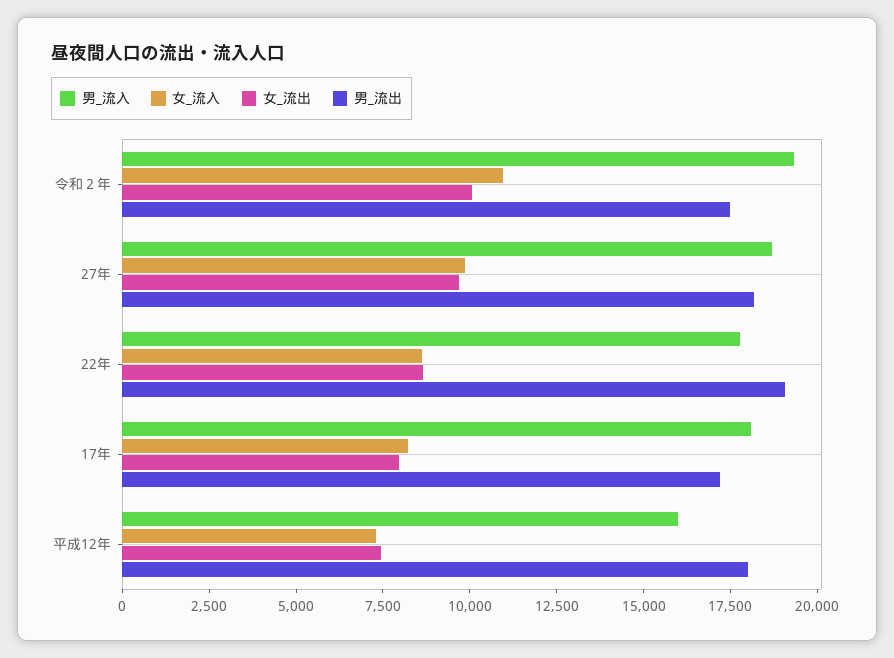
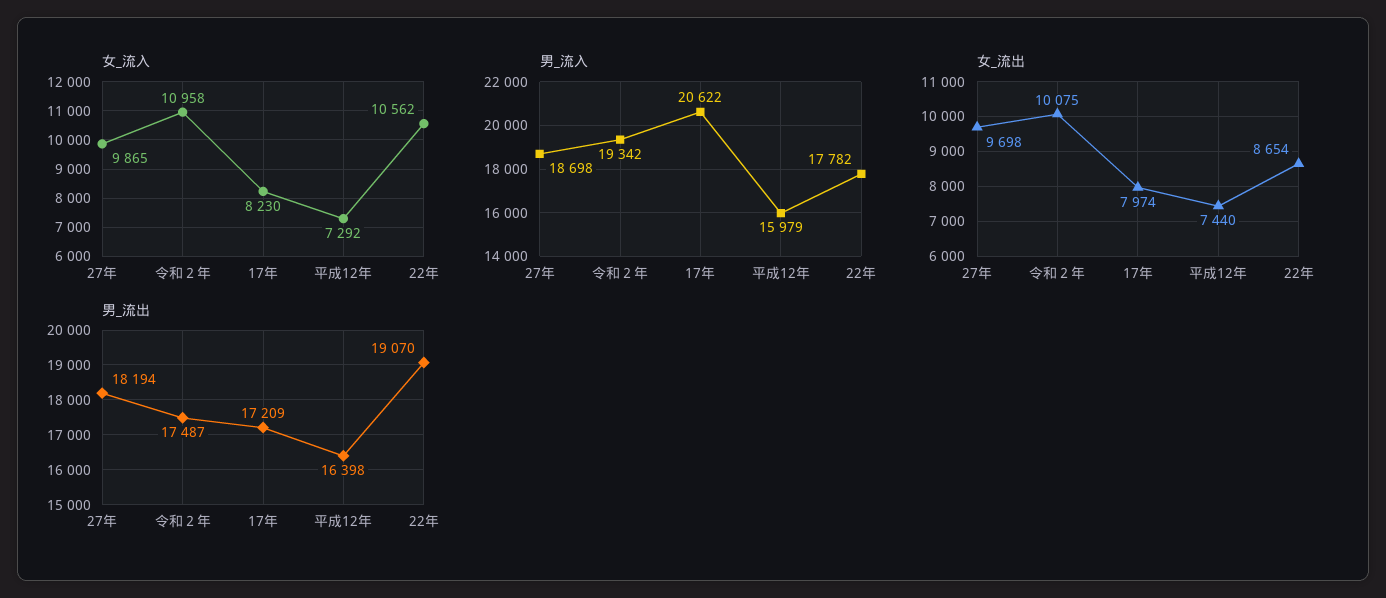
女_流入, 22年: 8500 -> 10562
男_流入, 17年: 18000 -> 20622
男_流出, 平成12年: 18000 -> 16398

